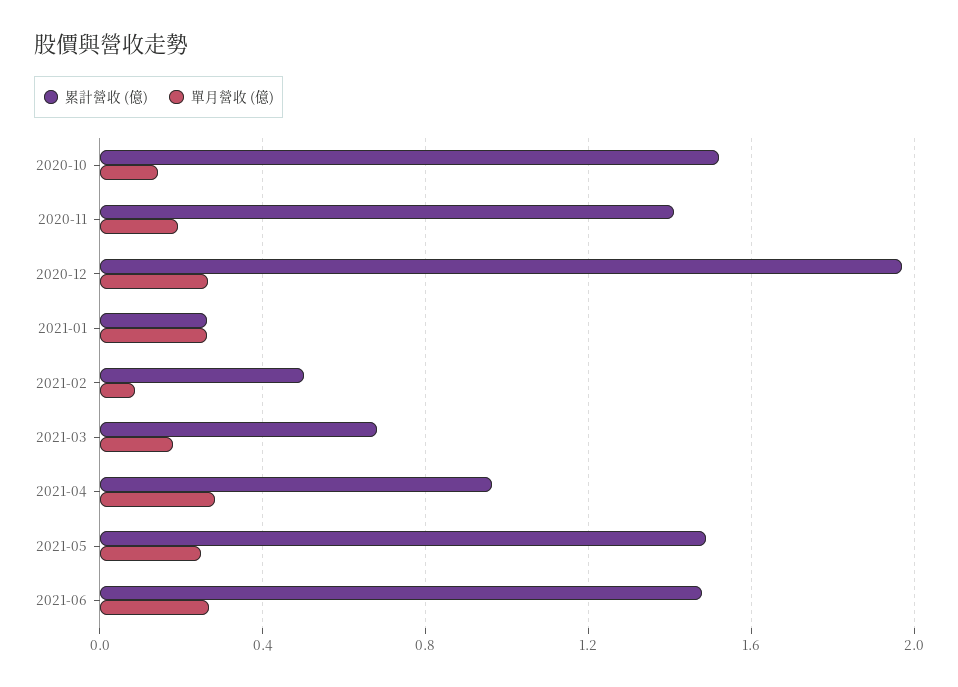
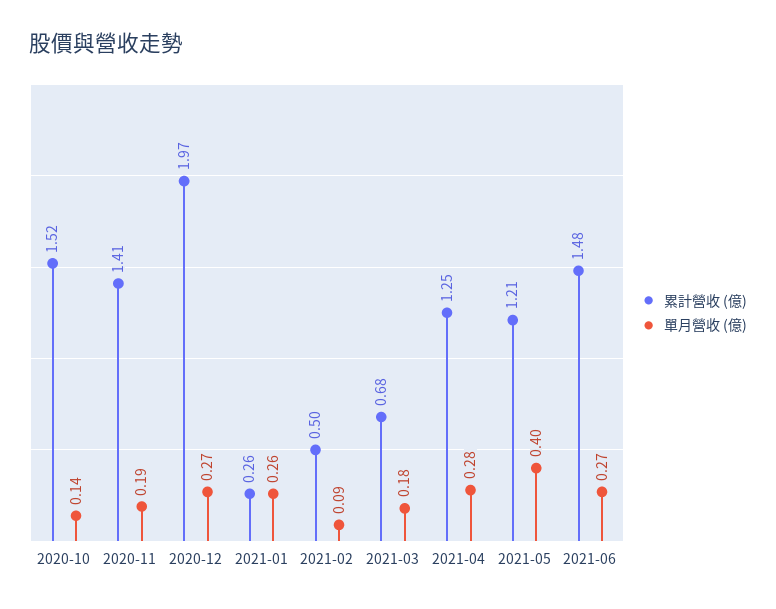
累計營收 (億), 2021-04: 0.95 -> 1.25
累計營收 (億), 2021-05: 1.5 -> 1.21
單月營收 (億), 2021-05: 0.25 -> 0.4

